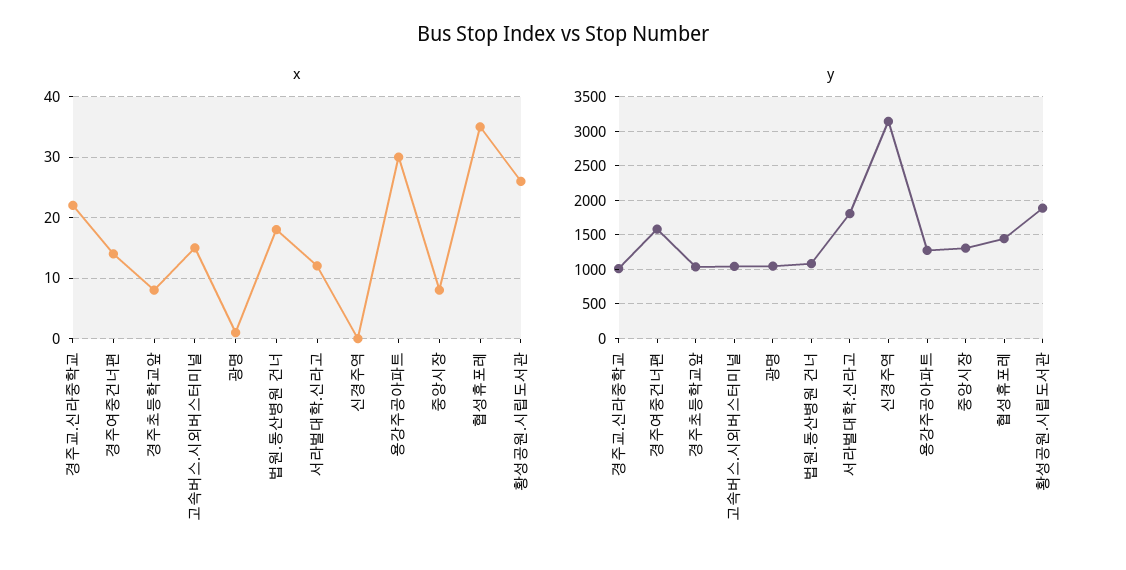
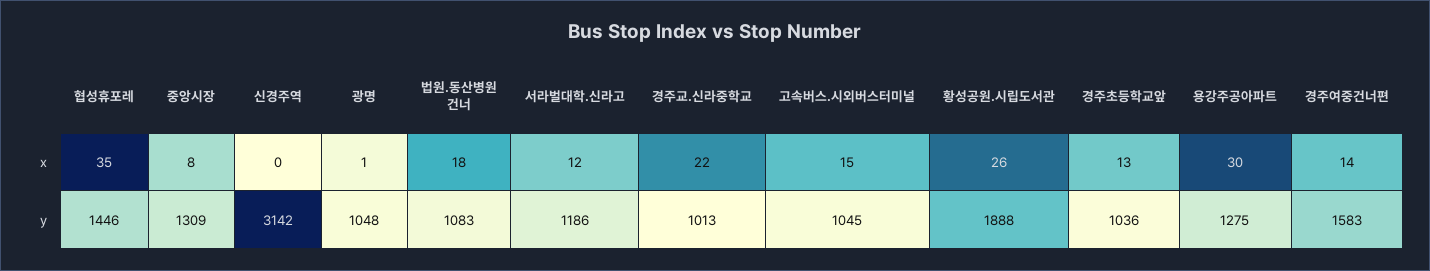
x, 경주초등학교앞: 8 -> 13
y, 서라벌대학.신라고: 1800 -> 1186

